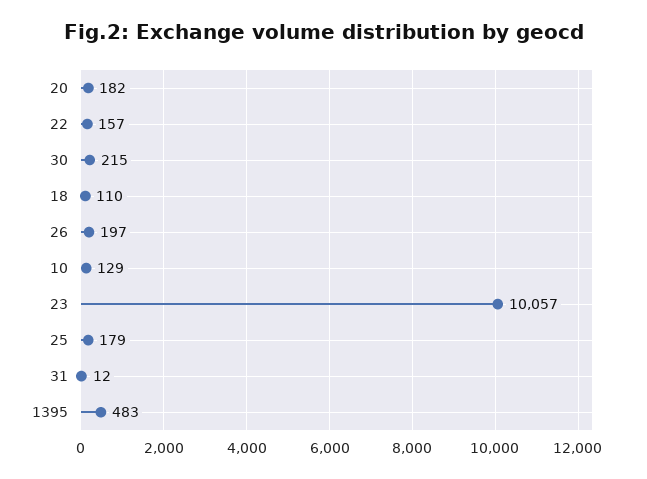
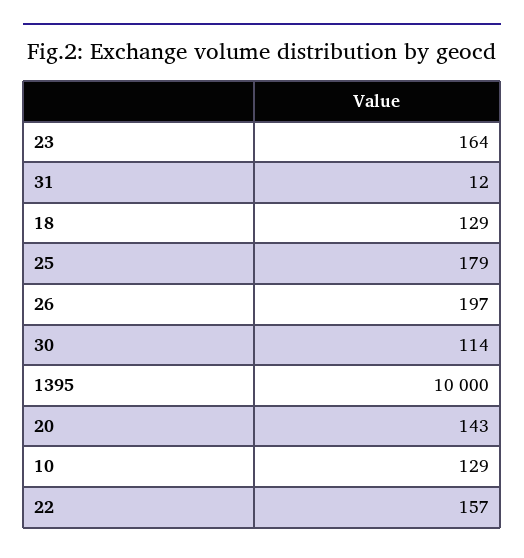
20: 182 -> 143
30: 215 -> 114
18: 110 -> 129
23: 10057 -> 164
1395: 483 -> 10000

